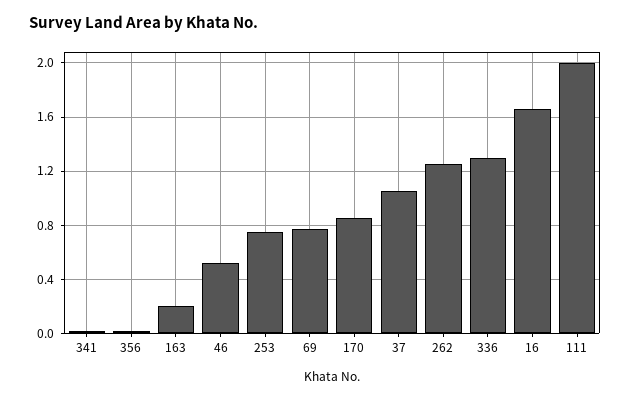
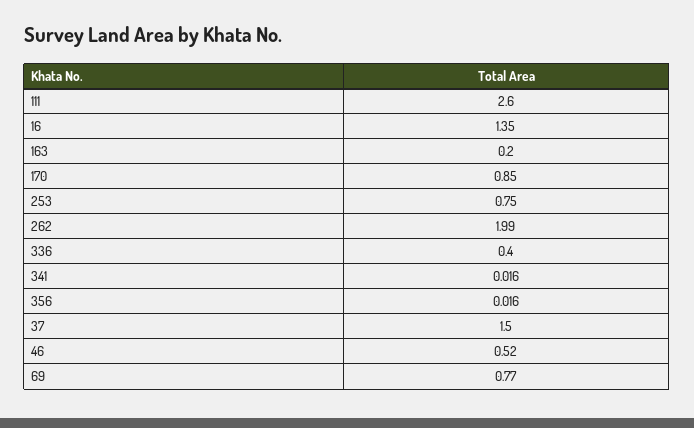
37: 1.05 -> 1.5
262: 1.25 -> 1.99
336: 1.3 -> 0.4
16: 1.65 -> 1.35
111: 2 -> 2.6

